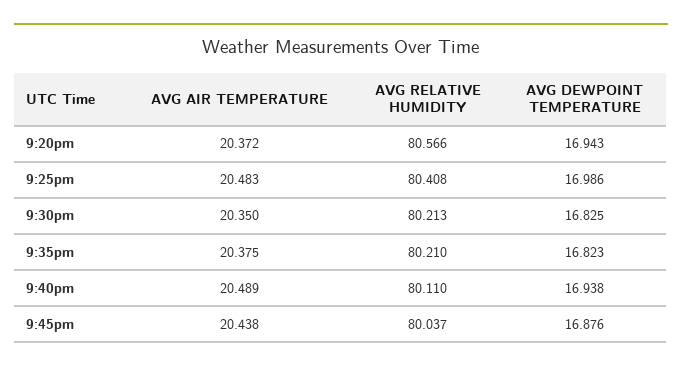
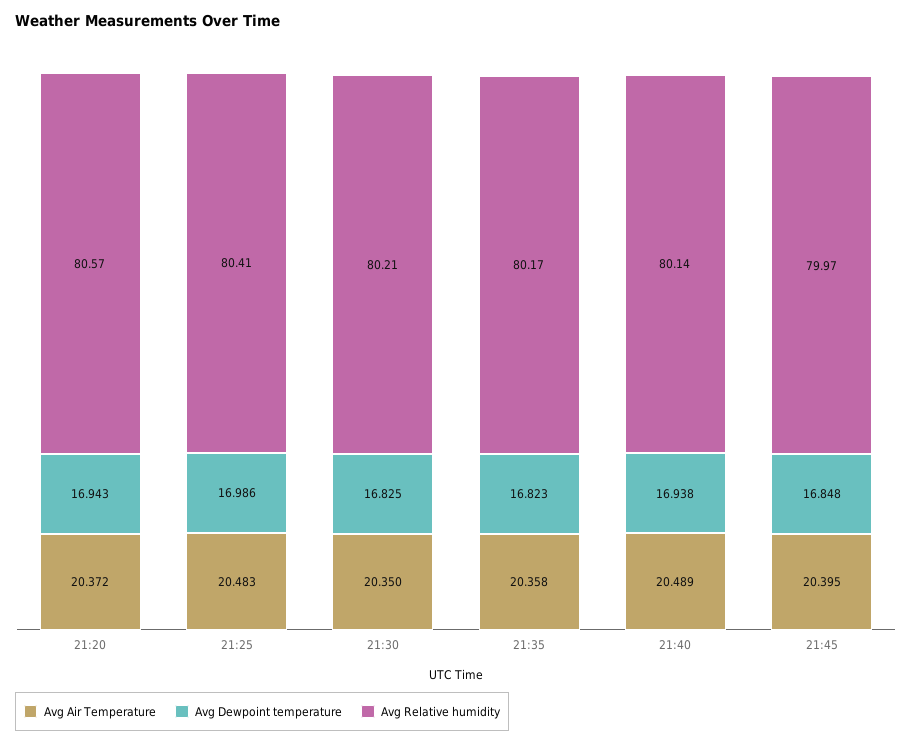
AVG AIR TEMPERATURE, 9:35pm: 20.375 -> 20.358
AVG RELATIVE HUMIDITY, 9:35pm: 80.21 -> 80.17
AVG RELATIVE HUMIDITY, 9:40pm: 80.11 -> 80.14
AVG AIR TEMPERATURE, 9:45pm: 20.438 -> 20.395
AVG RELATIVE HUMIDITY, 9:45pm: 80.037 -> 79.97
AVG DEWPOINT TEMPERATURE, 9:45pm: 16.876 -> 16.848

